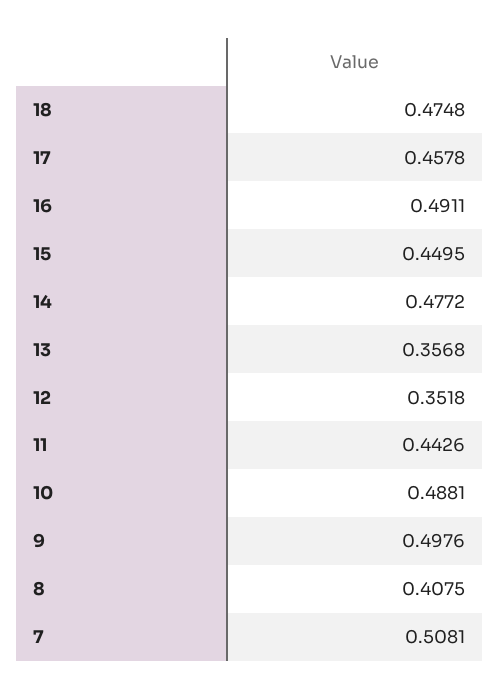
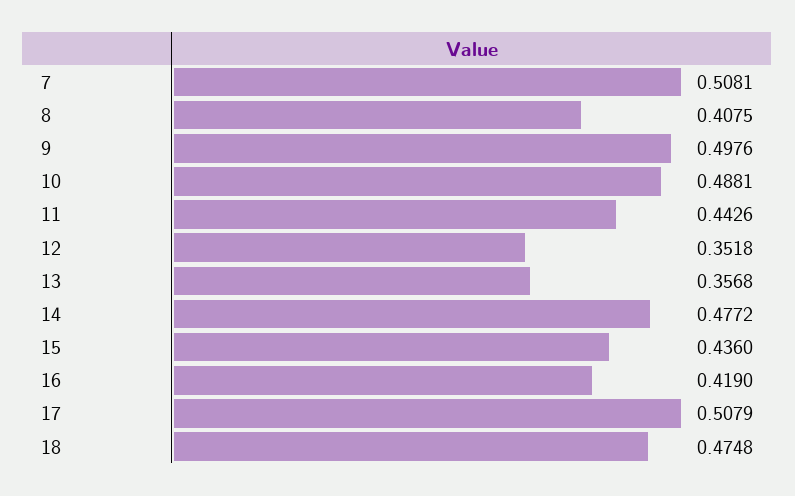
17: 0.4578 -> 0.5079
16: 0.4911 -> 0.419
15: 0.4495 -> 0.436

